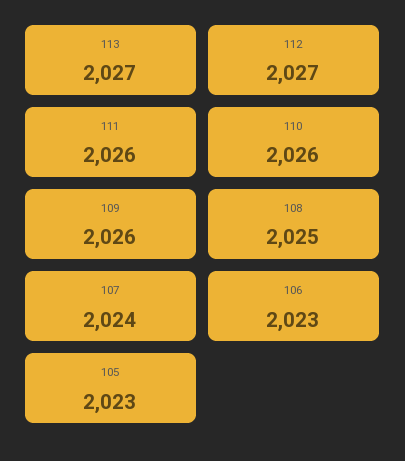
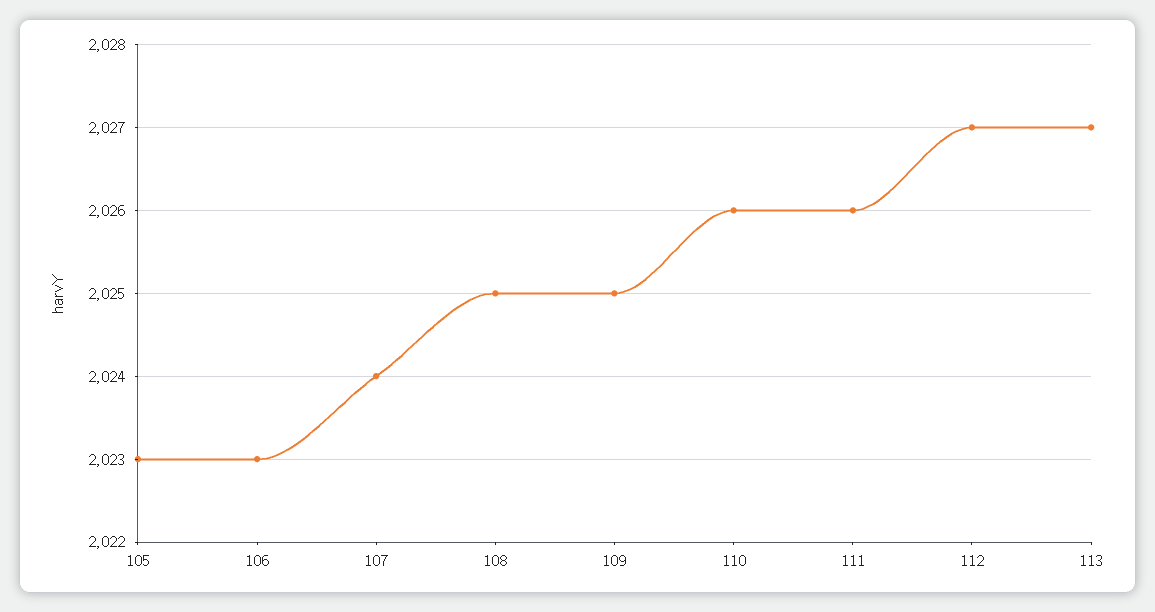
109: 2026 -> 2025

